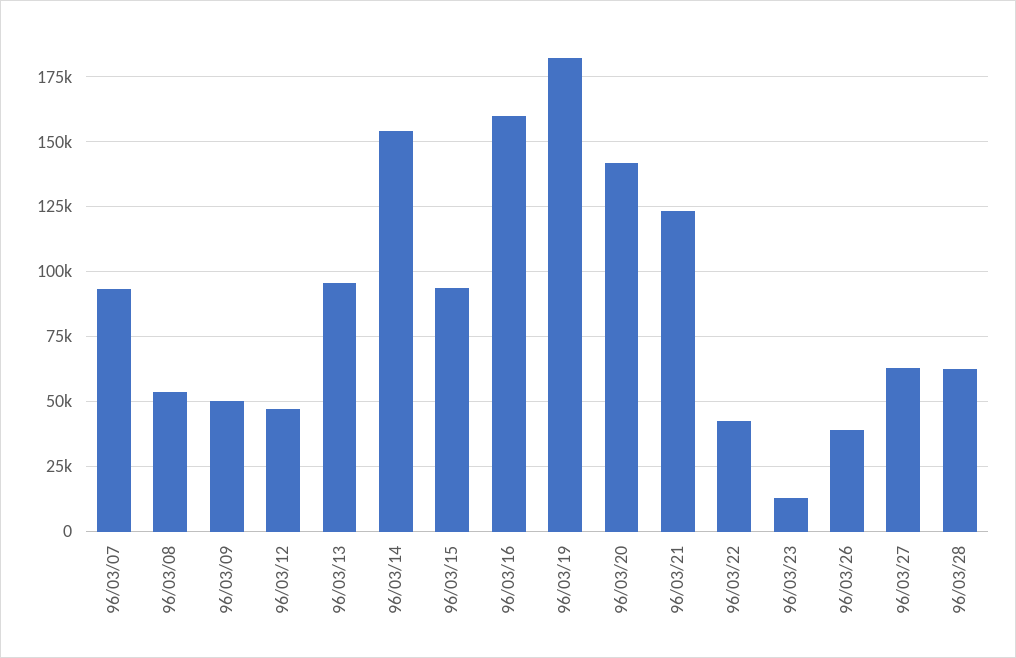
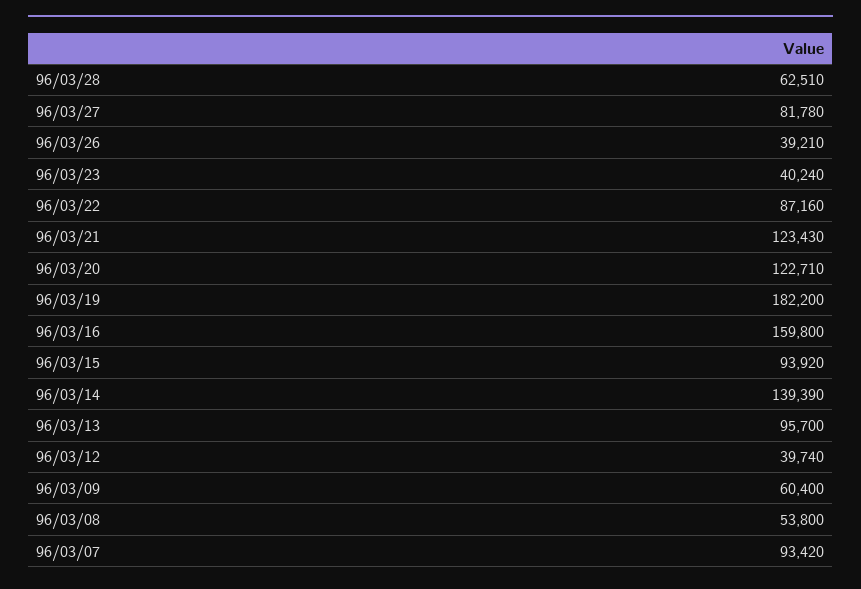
96/03/09: 50000 -> 60400
96/03/12: 47500 -> 39740
96/03/14: 155000 -> 139390
96/03/20: 142500 -> 122710
96/03/22: 42500 -> 87160
96/03/23: 12500 -> 40240
96/03/27: 62500 -> 81780

